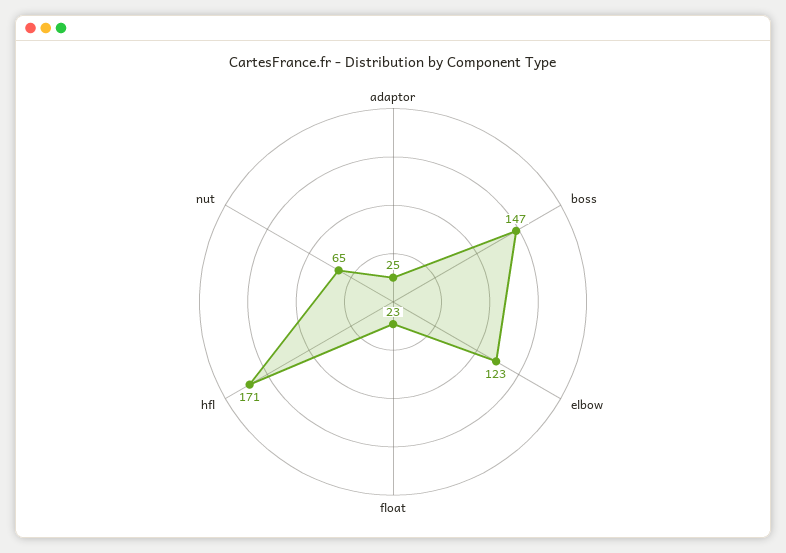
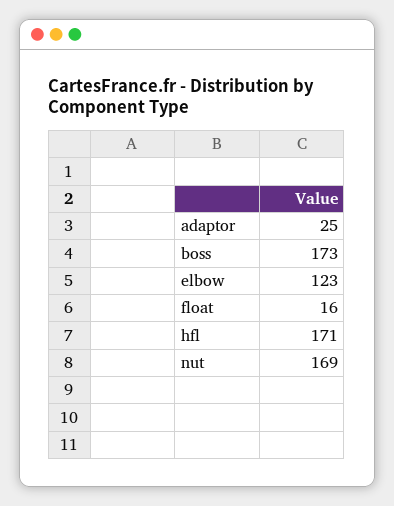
boss: 147 -> 173
float: 23 -> 16
nut: 65 -> 169

